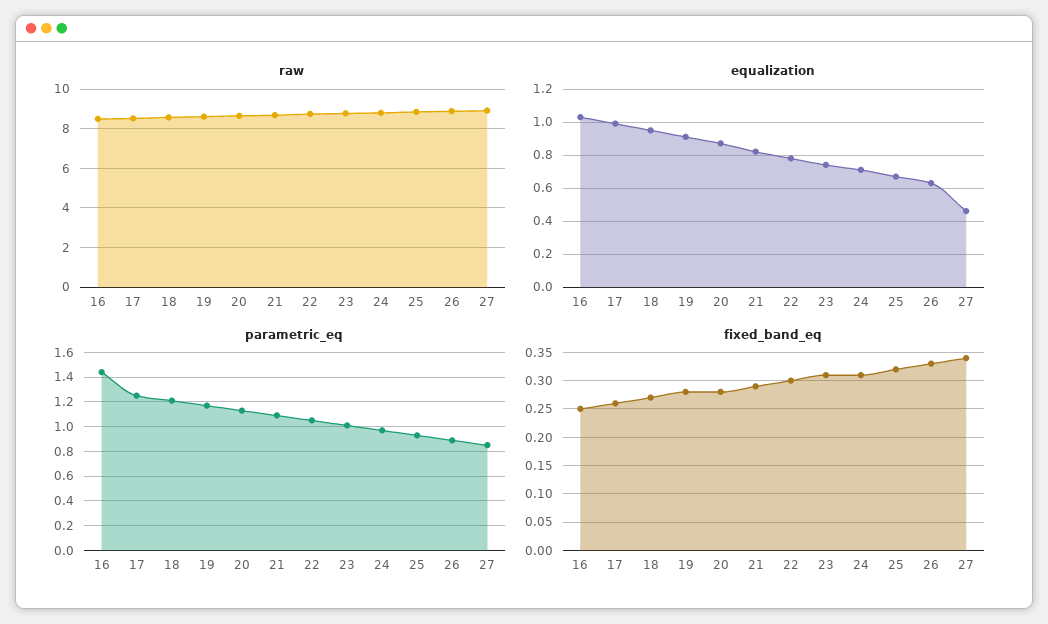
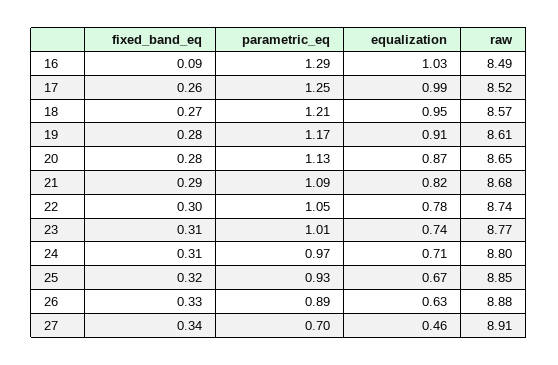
parametric_eq, 16: 1.45 -> 1.29
parametric_eq, 27: 0.85 -> 0.7
fixed_band_eq, 16: 0.25 -> 0.09

